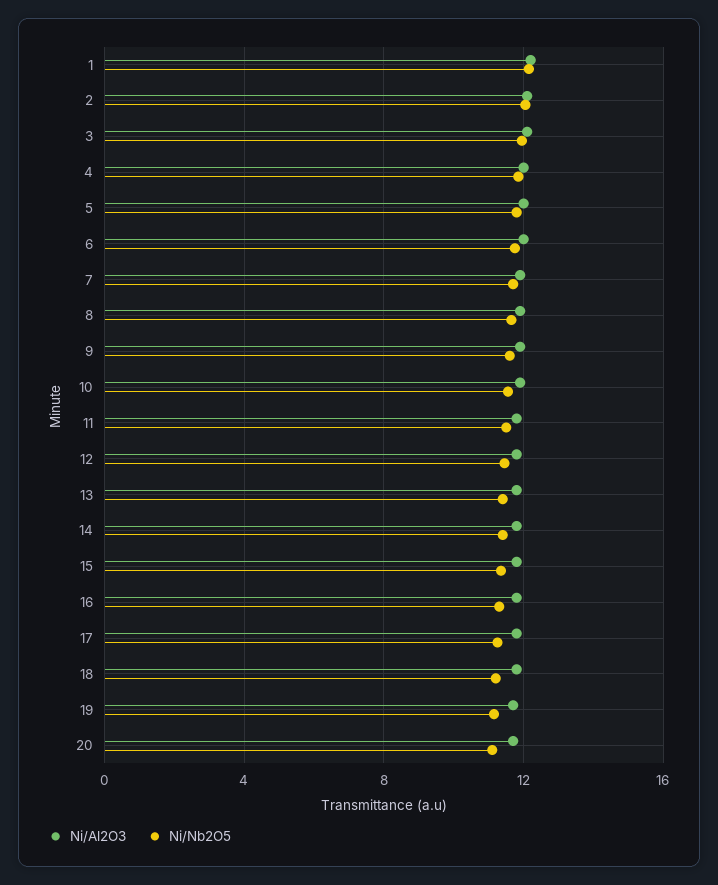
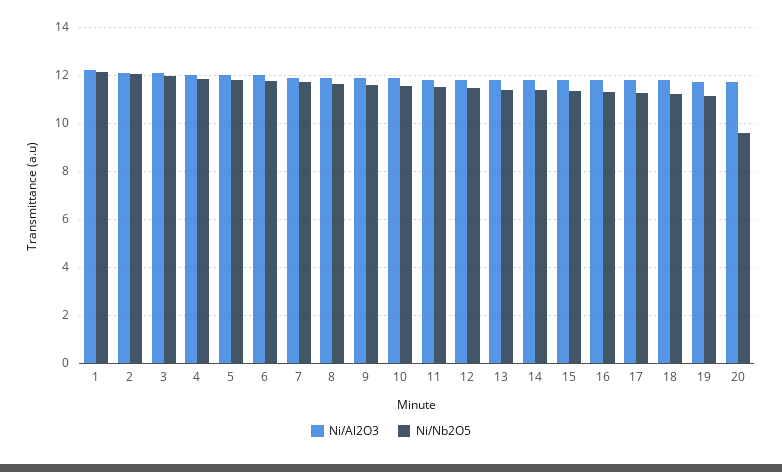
Ni/Nb2O5, 20: 11 -> 9.5

